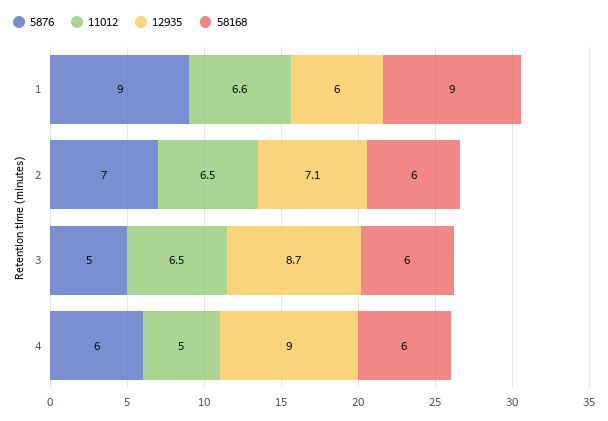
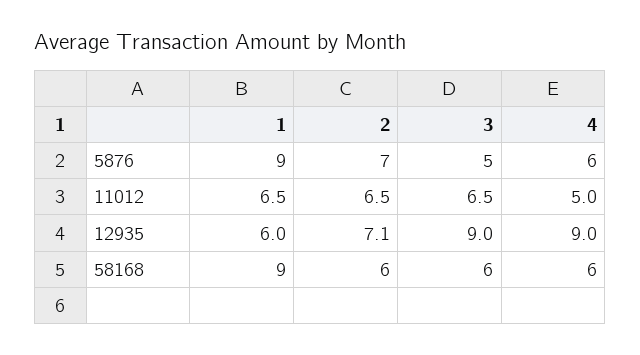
11012, 1: 6.6 -> 6.5
12935, 3: 8.7 -> 9

